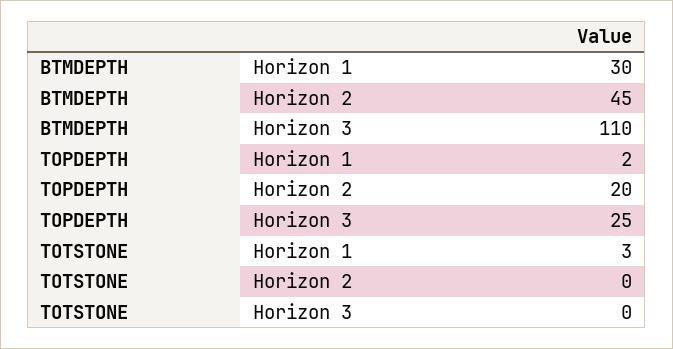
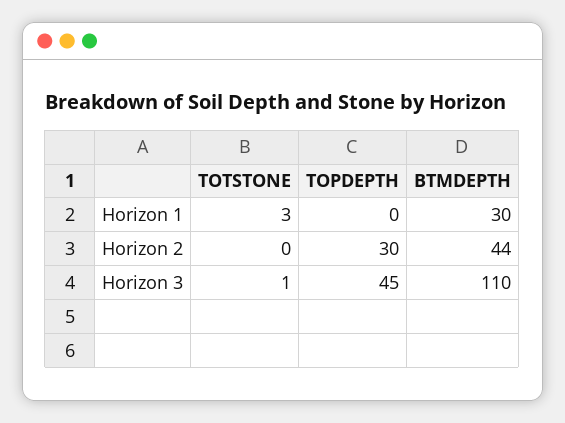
BTMDEPTH, Horizon 2: 45 -> 44
TOPDEPTH, Horizon 1: 2 -> 0
TOPDEPTH, Horizon 2: 20 -> 30
TOPDEPTH, Horizon 3: 25 -> 45
TOTSTONE, Horizon 3: 0 -> 1

